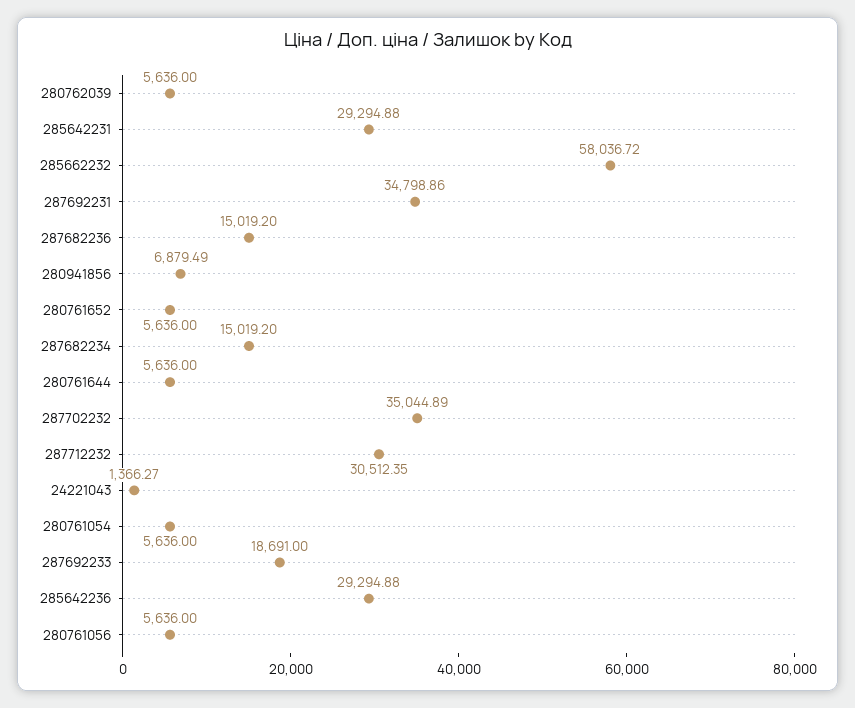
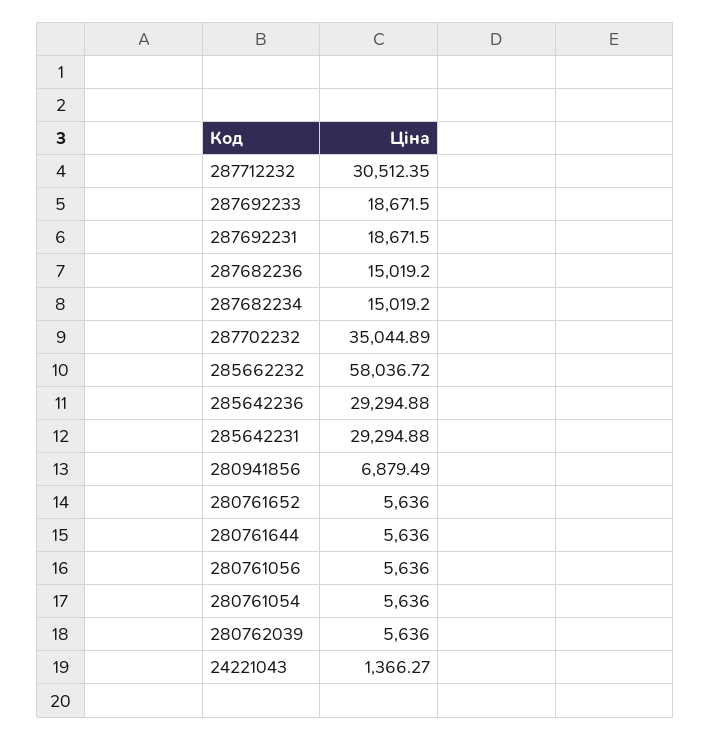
287692231: 34798.86 -> 18671.5
287692233: 18691 -> 18671.5

